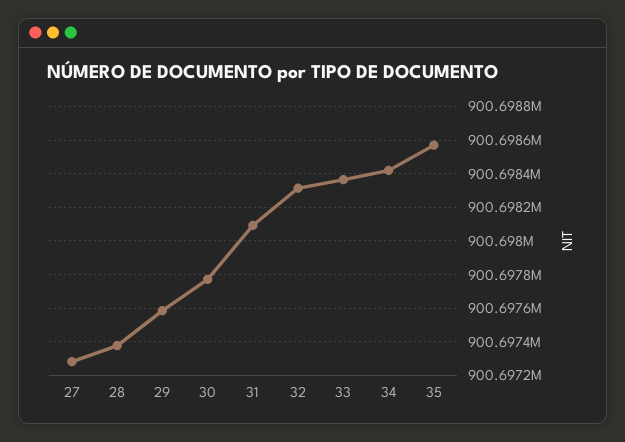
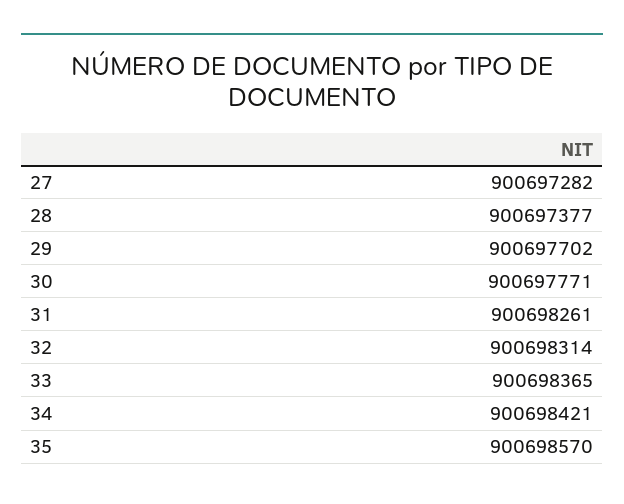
29: 900697600 -> 900697702
31: 900698100 -> 900698261

